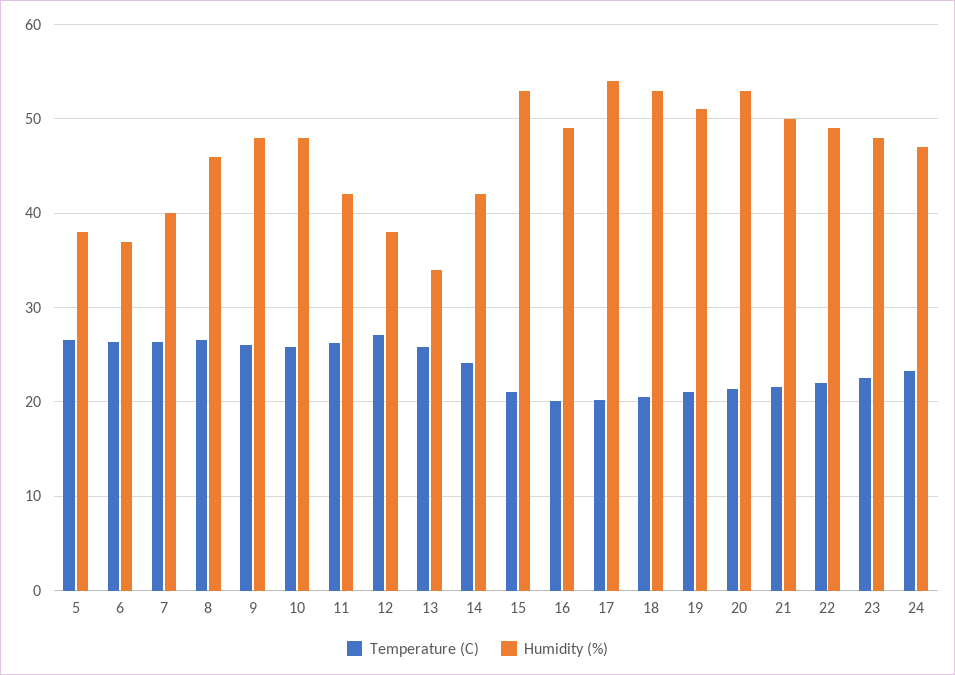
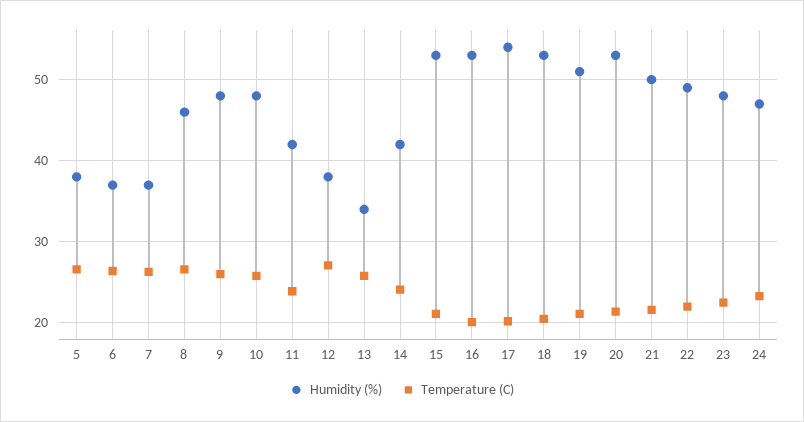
Humidity (%), 7: 40 -> 37
Temperature (C), 11: 26 -> 24
Humidity (%), 16: 49 -> 53

